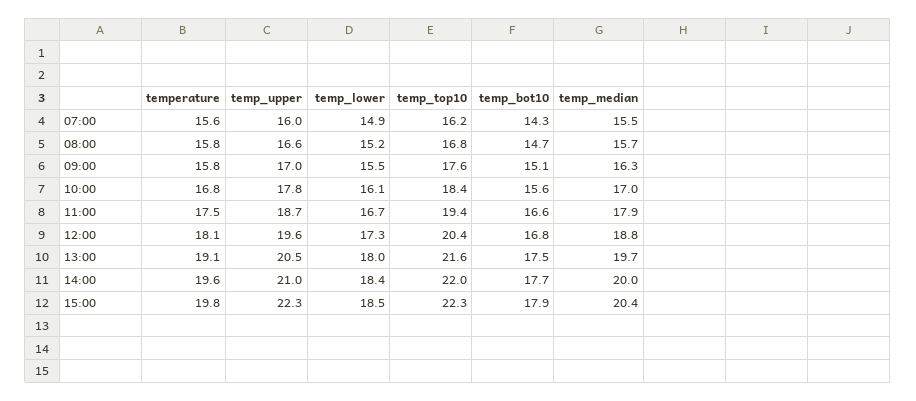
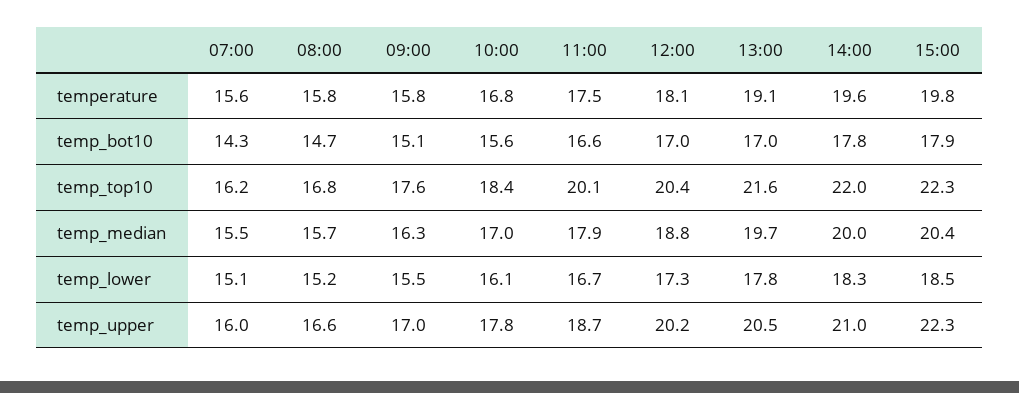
temp_lower, 07:00: 14.9 -> 15.1
temp_top10, 11:00: 19.4 -> 20.1
temp_upper, 12:00: 19.6 -> 20.2
temp_bot10, 12:00: 16.8 -> 17
temp_lower, 13:00: 18 -> 17.8
temp_bot10, 13:00: 17.5 -> 17
temp_lower, 14:00: 18.4 -> 18.3
temp_bot10, 14:00: 17.7 -> 17.8

